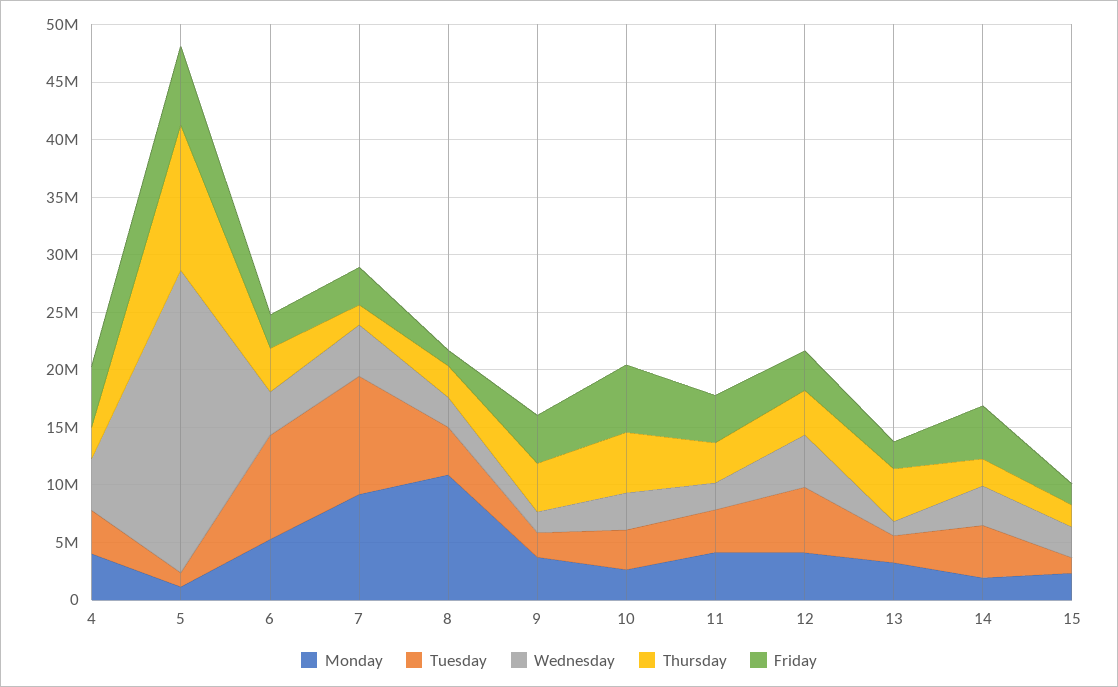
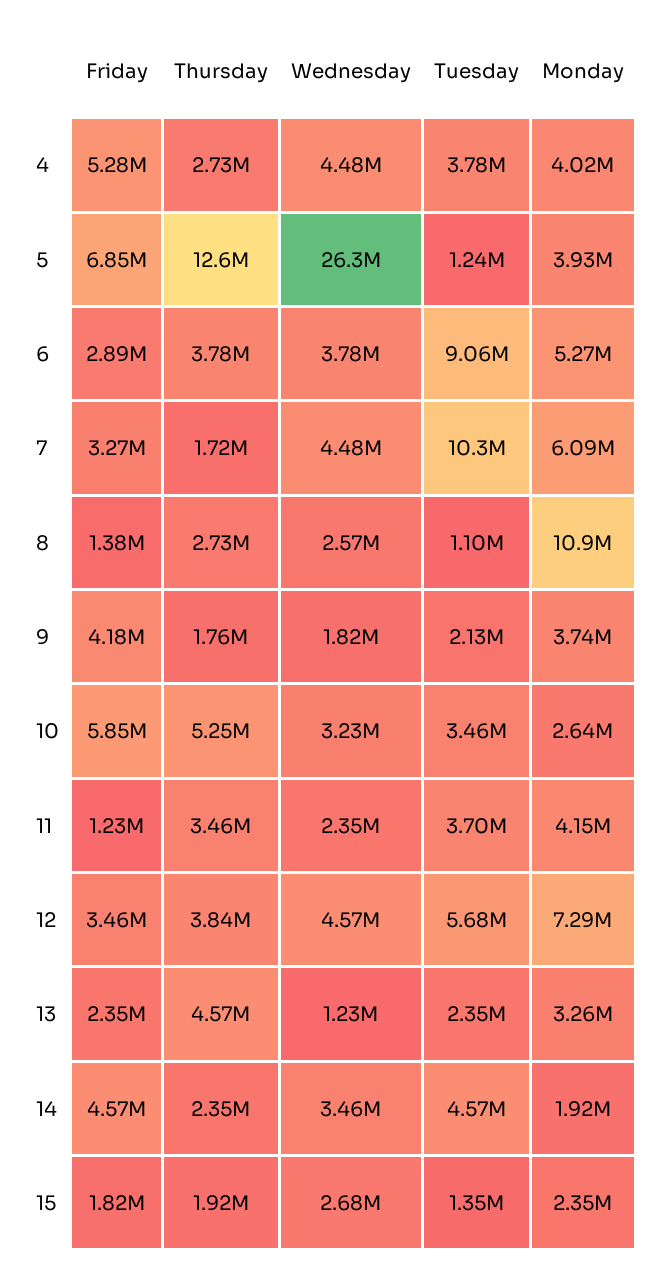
Monday, 5: 1000000 -> 3930000
Monday, 7: 9000000 -> 6090000
Tuesday, 8: 4000000 -> 1100000
Thursday, 9: 4000000 -> 1760000
Friday, 11: 4000000 -> 1230000
Monday, 12: 4000000 -> 7290000

